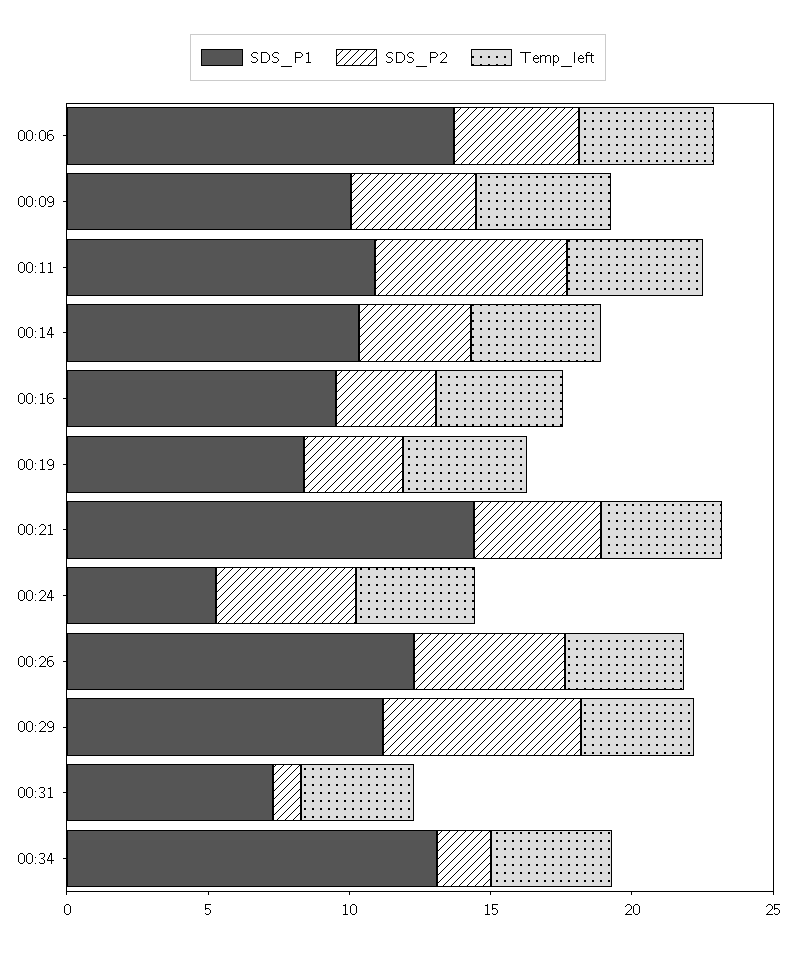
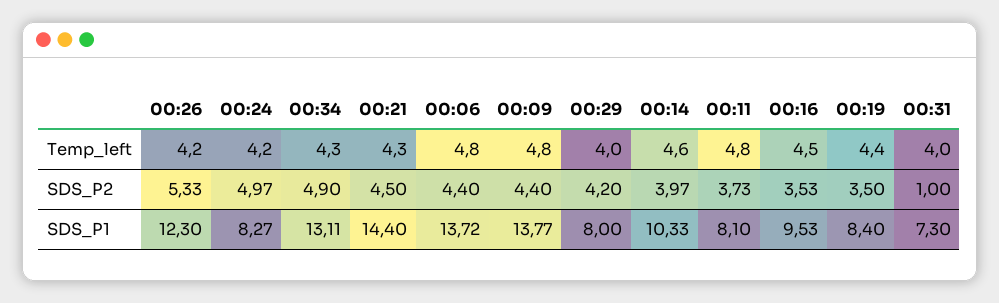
SDS_P1, 00:09: 10 -> 13.77
SDS_P1, 00:11: 11 -> 8.1
SDS_P2, 00:11: 7 -> 3.73
SDS_P1, 00:24: 5 -> 8.27
SDS_P1, 00:29: 11 -> 8
SDS_P2, 00:29: 7 -> 4.2
SDS_P2, 00:34: 2 -> 4.9

